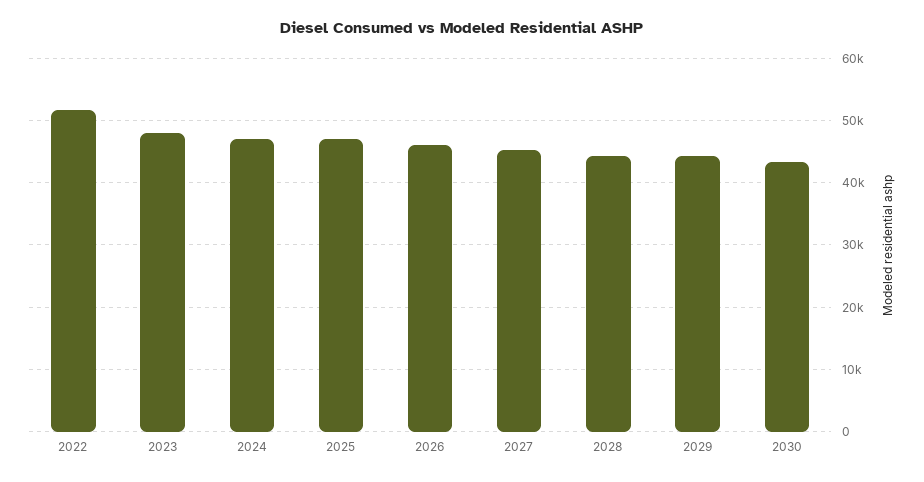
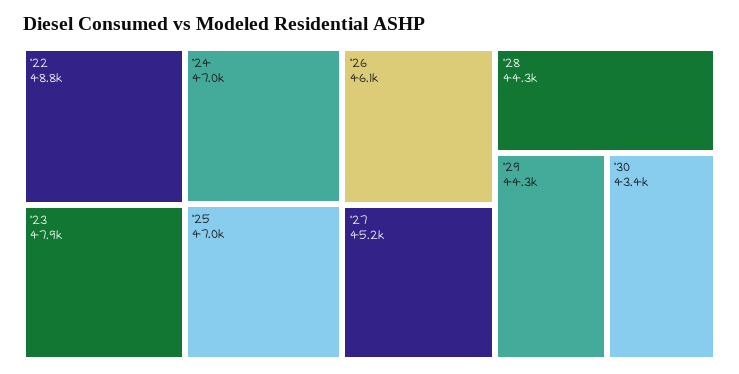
2022: 52000 -> 48800

